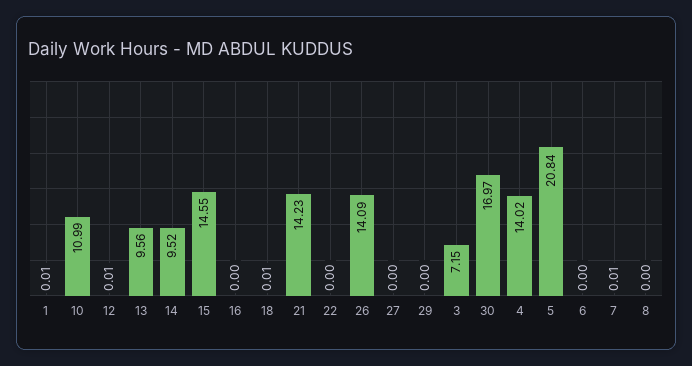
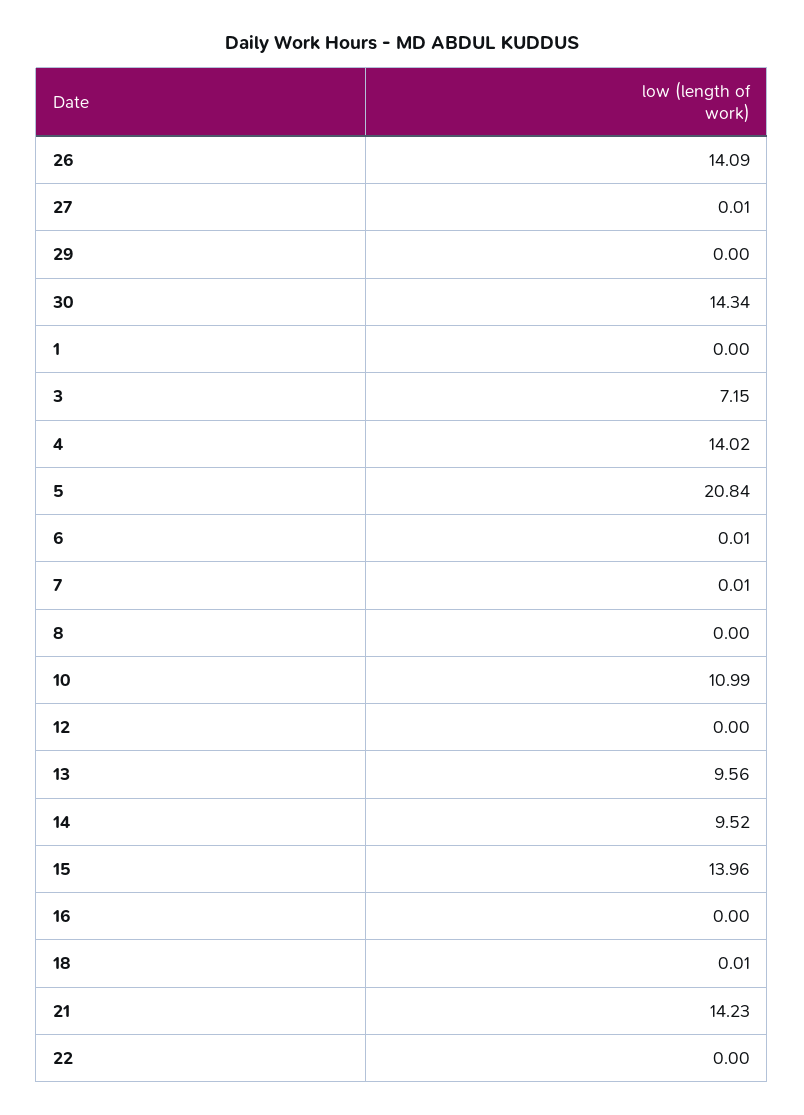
1: 0.01 -> 0
12: 0.01 -> 0
15: 14.55 -> 13.96
27: 0 -> 0.01
30: 16.97 -> 14.34
6: 0 -> 0.01

